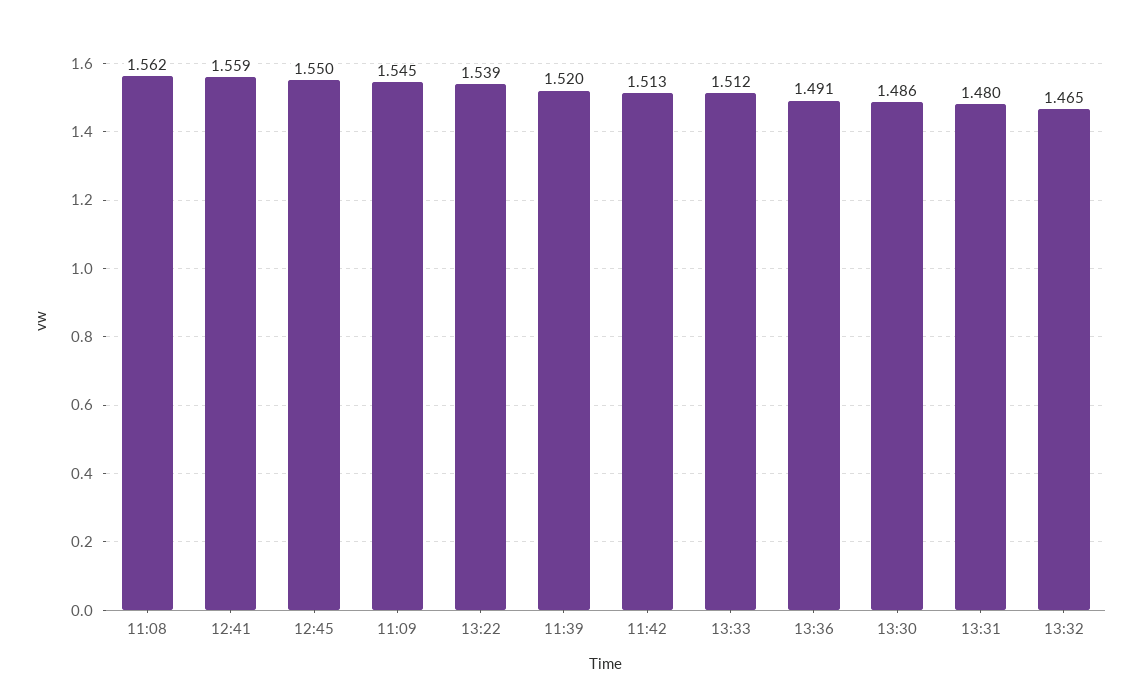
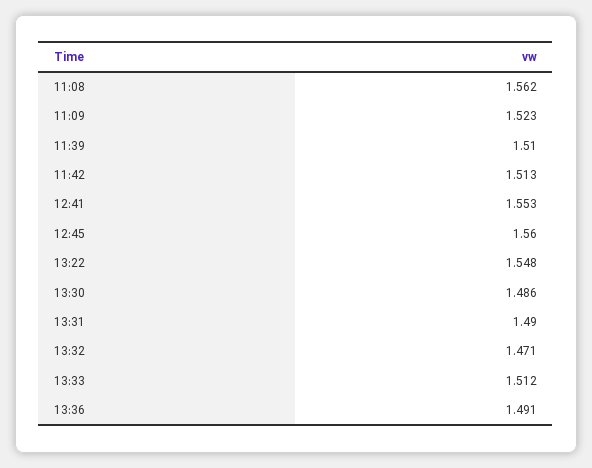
12:41: 1.559 -> 1.553
12:45: 1.55 -> 1.56
11:09: 1.545 -> 1.523
13:22: 1.539 -> 1.548
11:39: 1.52 -> 1.51
13:31: 1.48 -> 1.49
13:32: 1.465 -> 1.471

